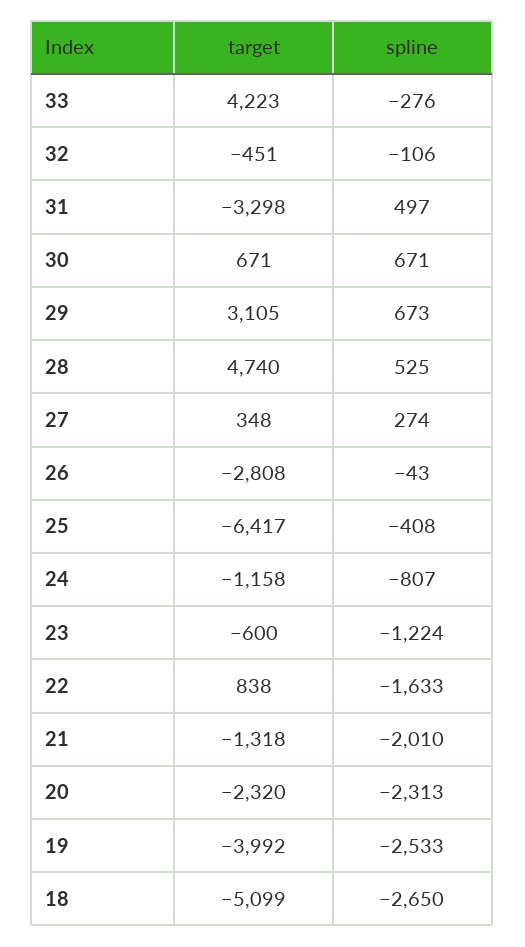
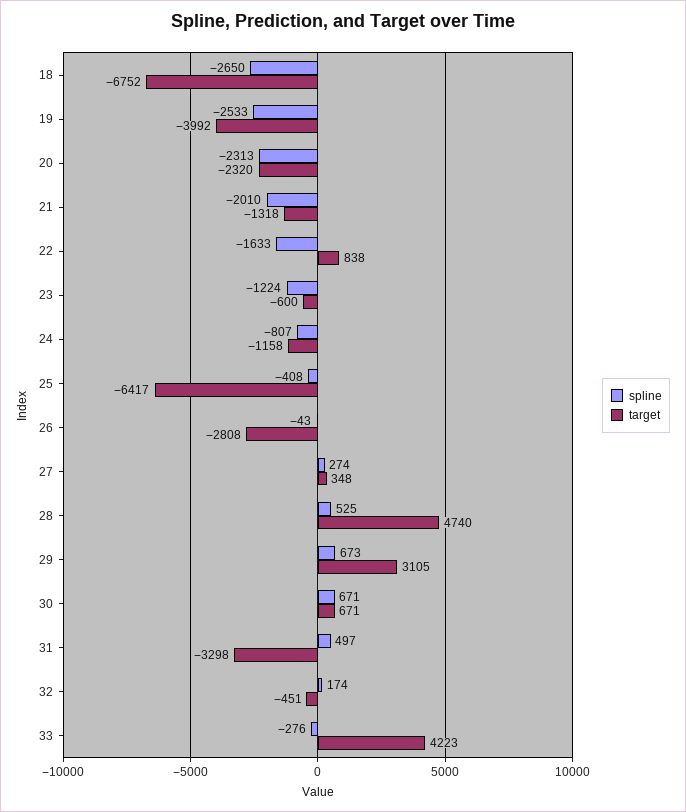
spline, 32: -106 -> 174
target, 18: -5099 -> -6752

